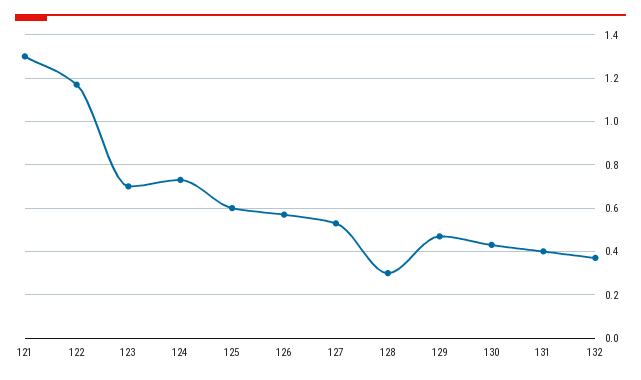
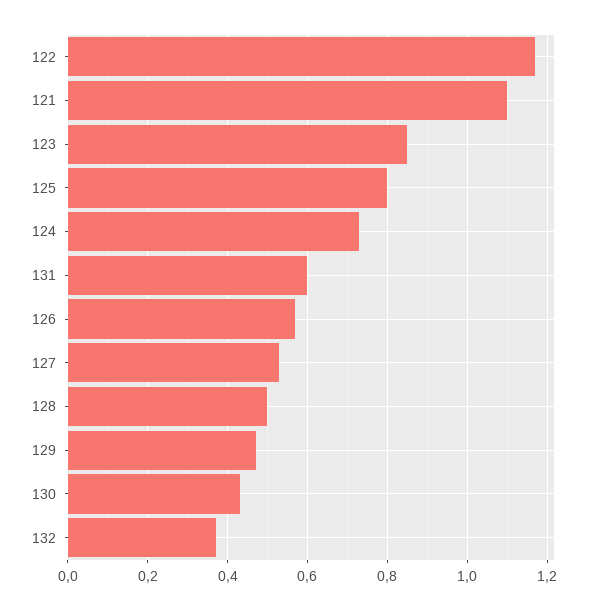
121: 1.3 -> 1.1
123: 0.7 -> 0.85
125: 0.6 -> 0.8
128: 0.3 -> 0.5
131: 0.4 -> 0.6

